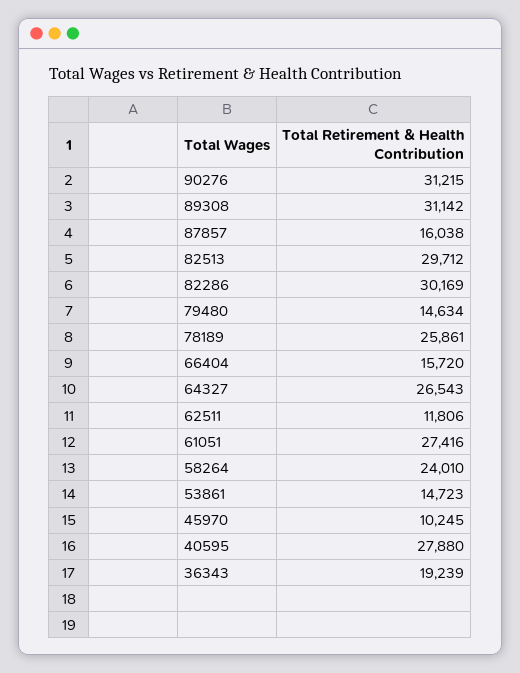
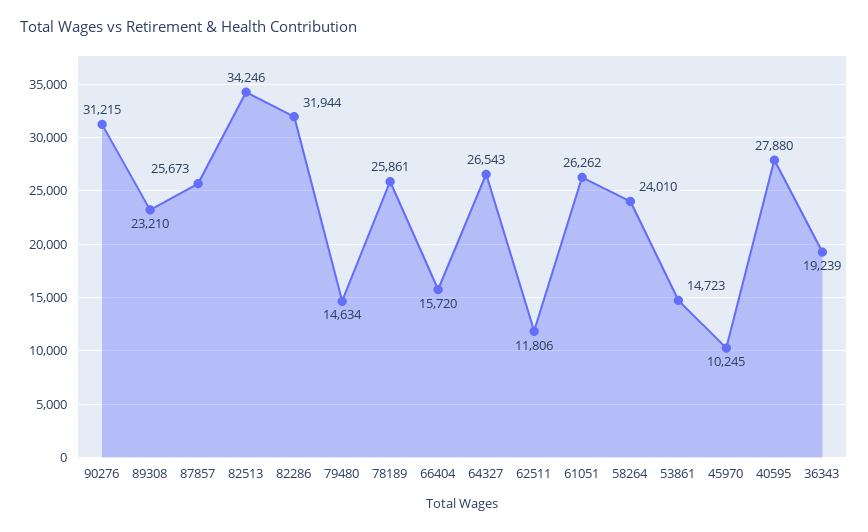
89308: 31142 -> 23210
87857: 16038 -> 25673
82513: 29712 -> 34246
82286: 30169 -> 31944
61051: 27416 -> 26262

